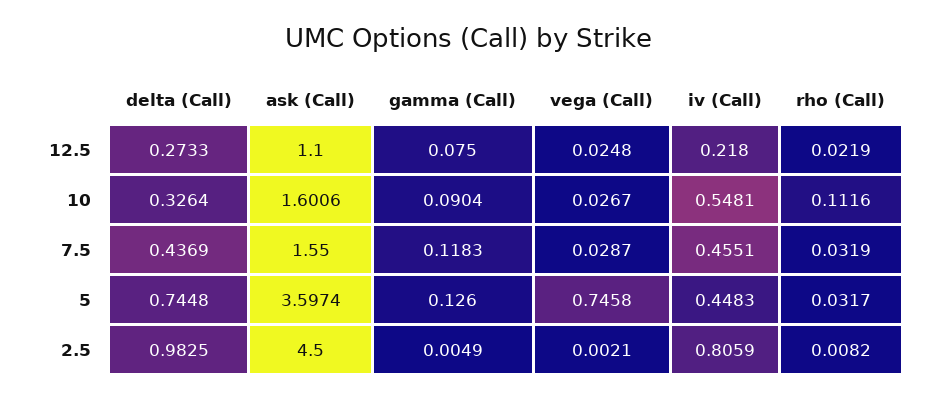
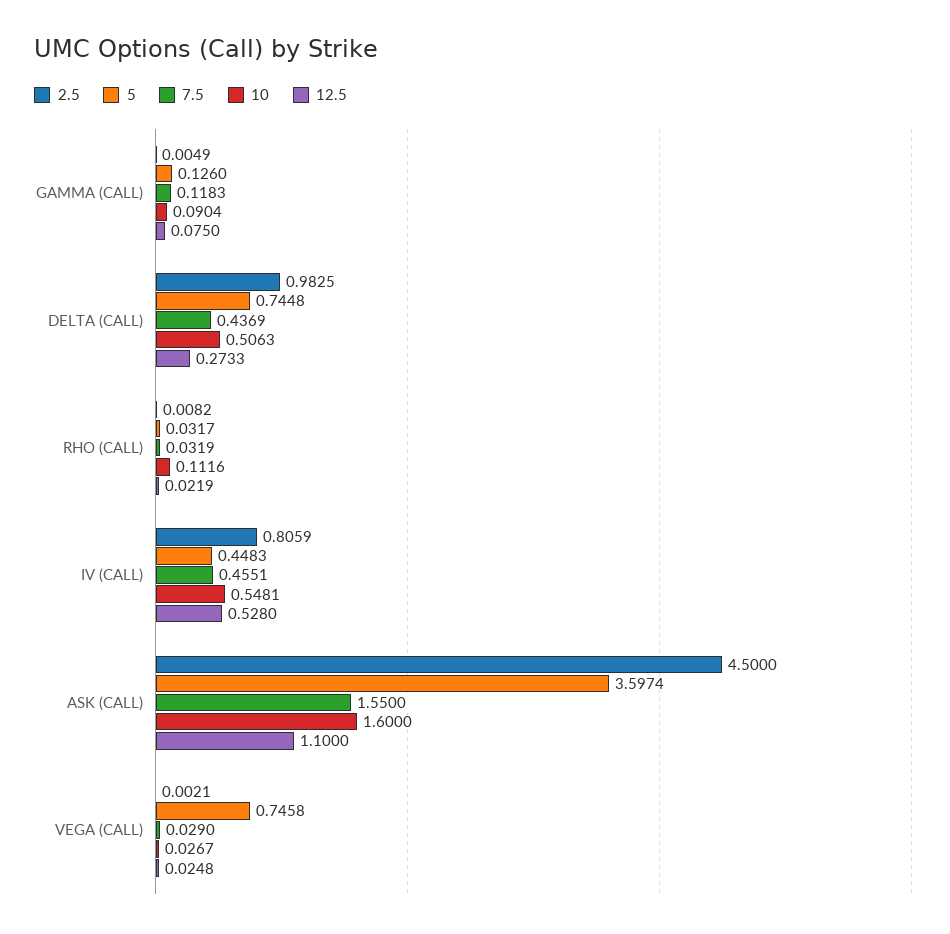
12.5, iv (Call): 0.218 -> 0.528
10, delta (Call): 0.3264 -> 0.5063
10, ask (Call): 1.6006 -> 1.6
7.5, vega (Call): 0.0287 -> 0.029

